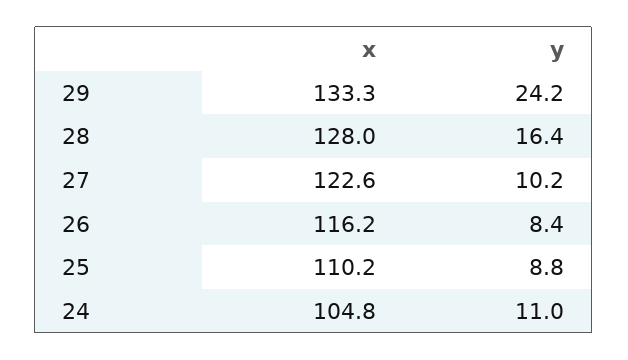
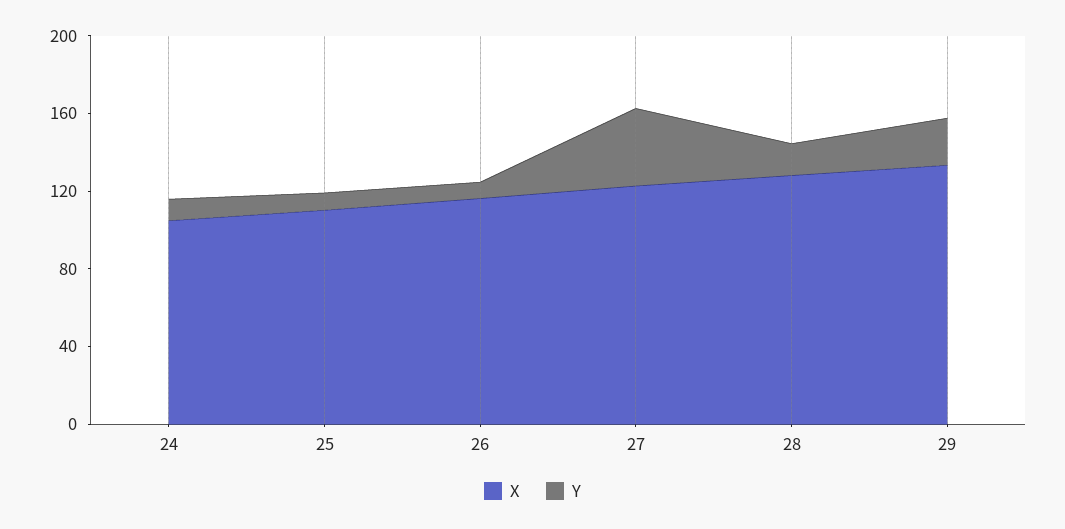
y, 27: 10.2 -> 40

